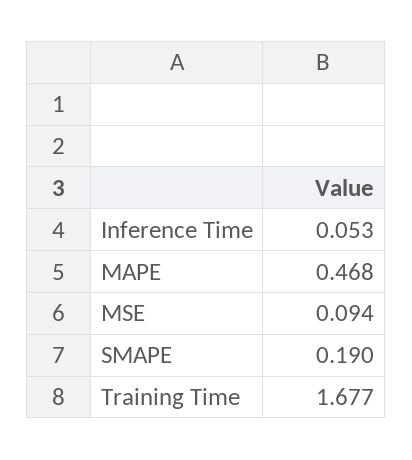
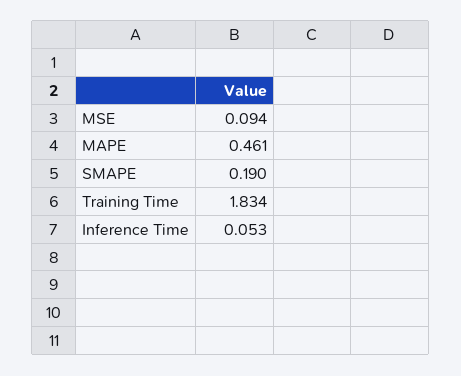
MAPE: 0.468 -> 0.461
Training Time: 1.677 -> 1.834

